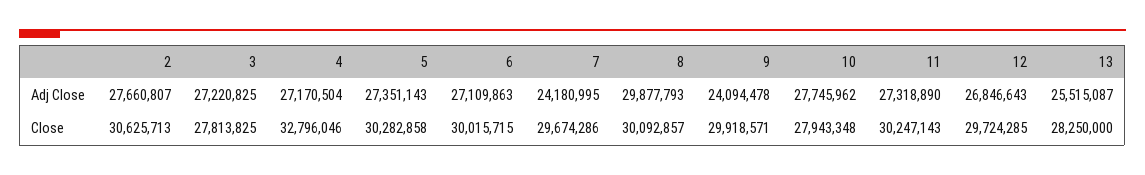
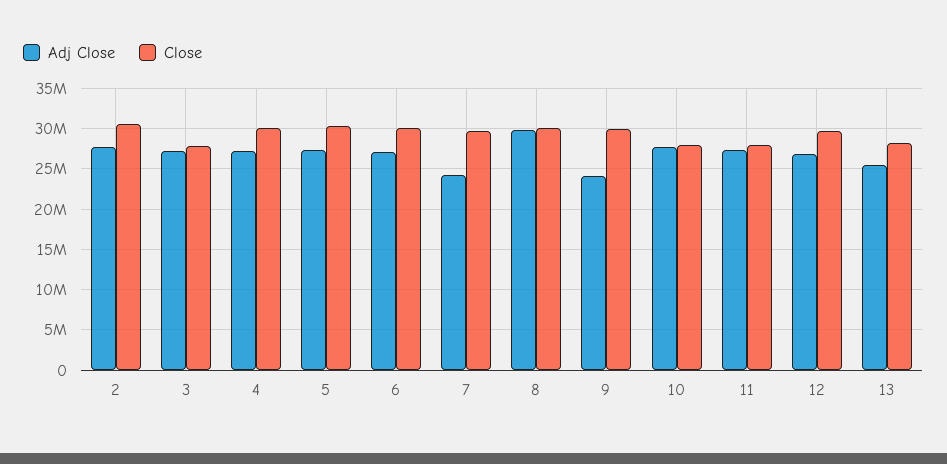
Close, 4: 32796046 -> 30000000
Close, 11: 30247143 -> 28000000

